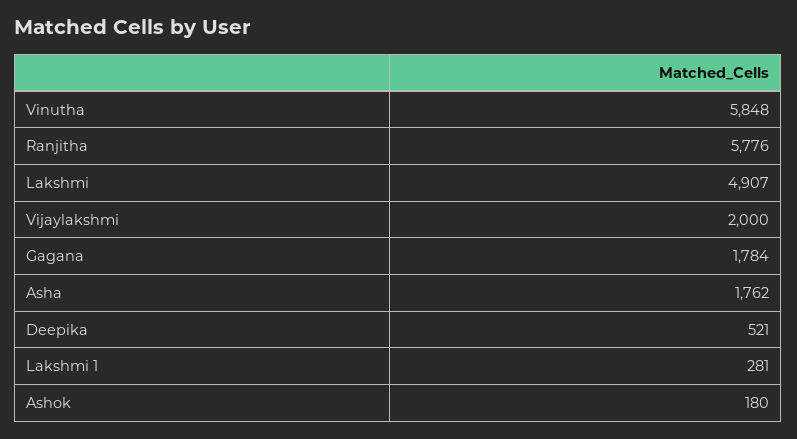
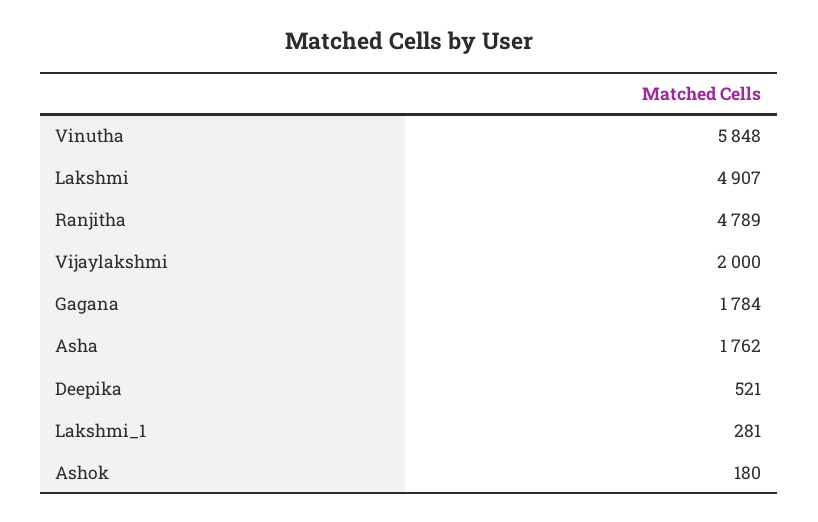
Ranjitha: 5776 -> 4789

